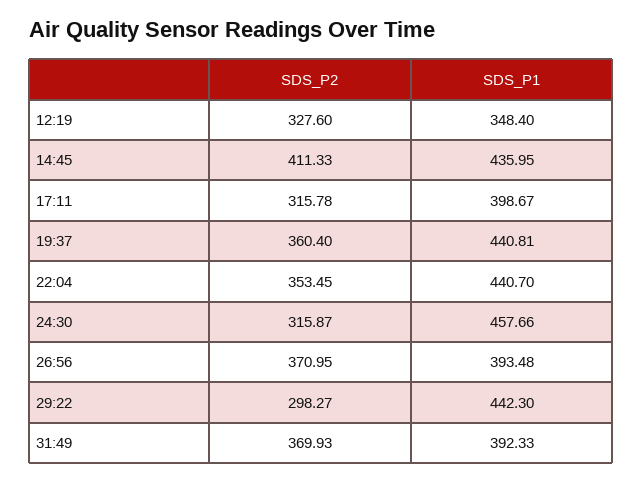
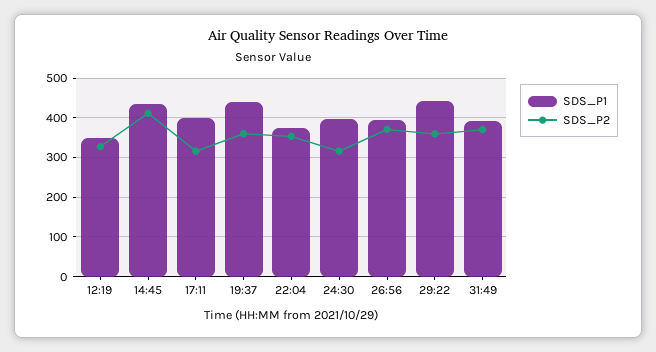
SDS_P1, 22:04: 440.7 -> 380
SDS_P1, 24:30: 457.66 -> 400
SDS_P2, 29:22: 298.27 -> 360

